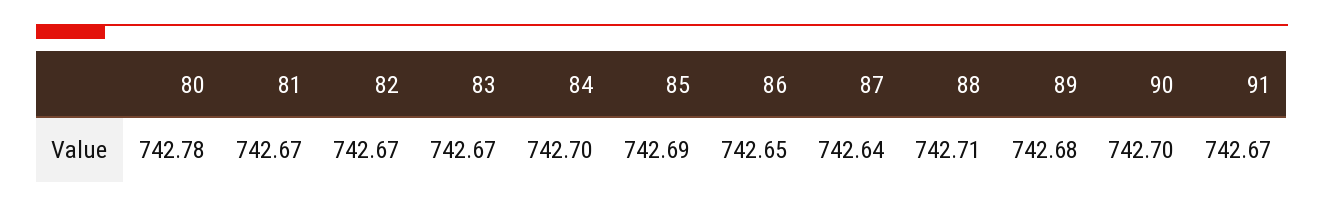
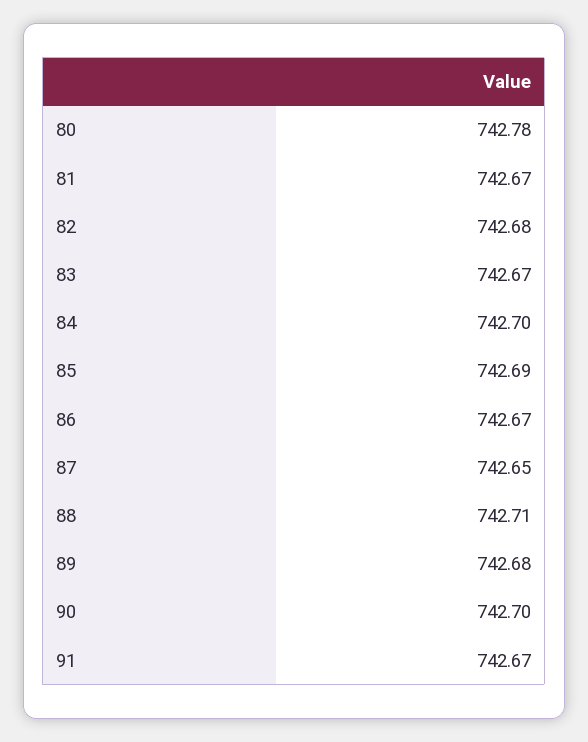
82: 742.67 -> 742.68
86: 742.65 -> 742.67
87: 742.64 -> 742.65

